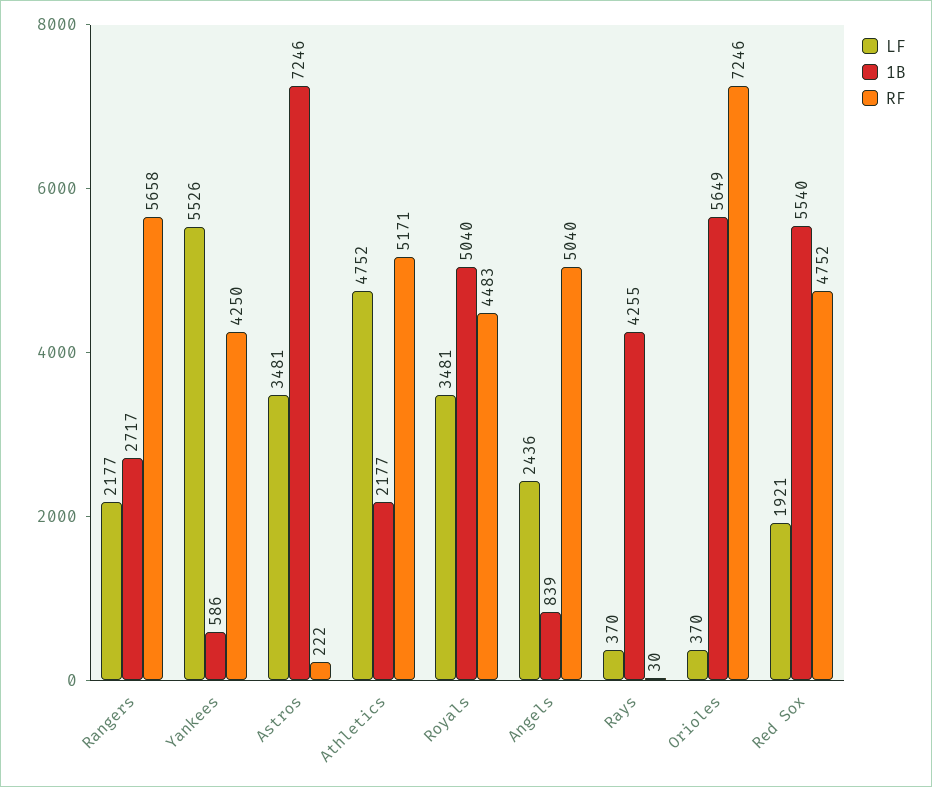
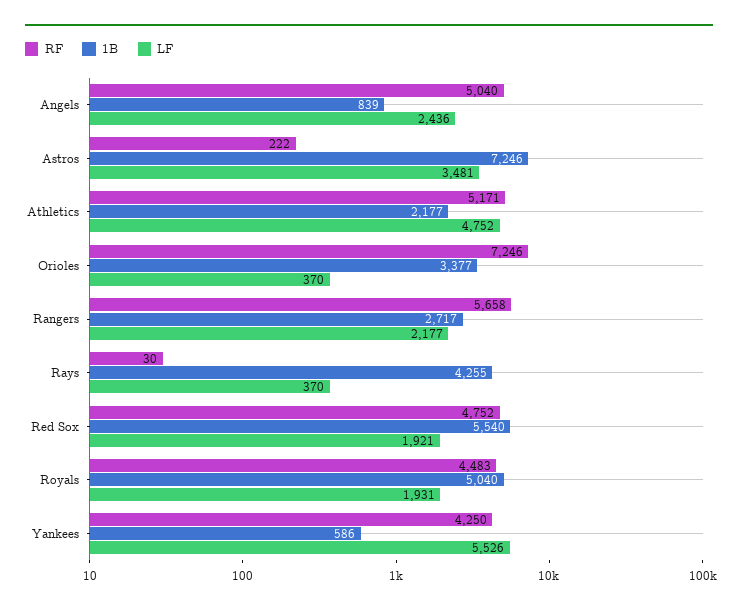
LF, Royals: 3481 -> 1931
1B, Orioles: 5649 -> 3377

